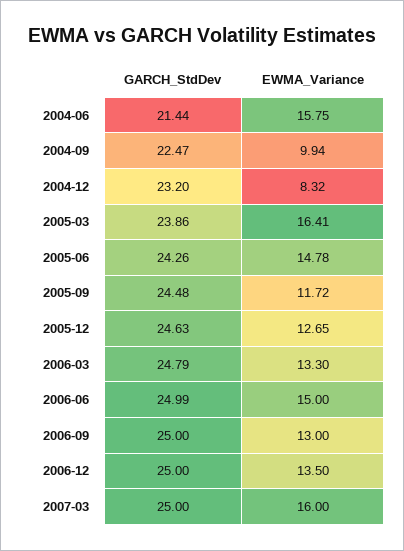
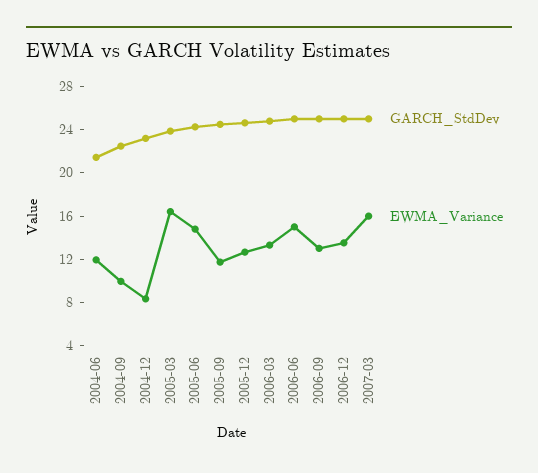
EWMA_Variance, 2004-06: 15.75 -> 12

